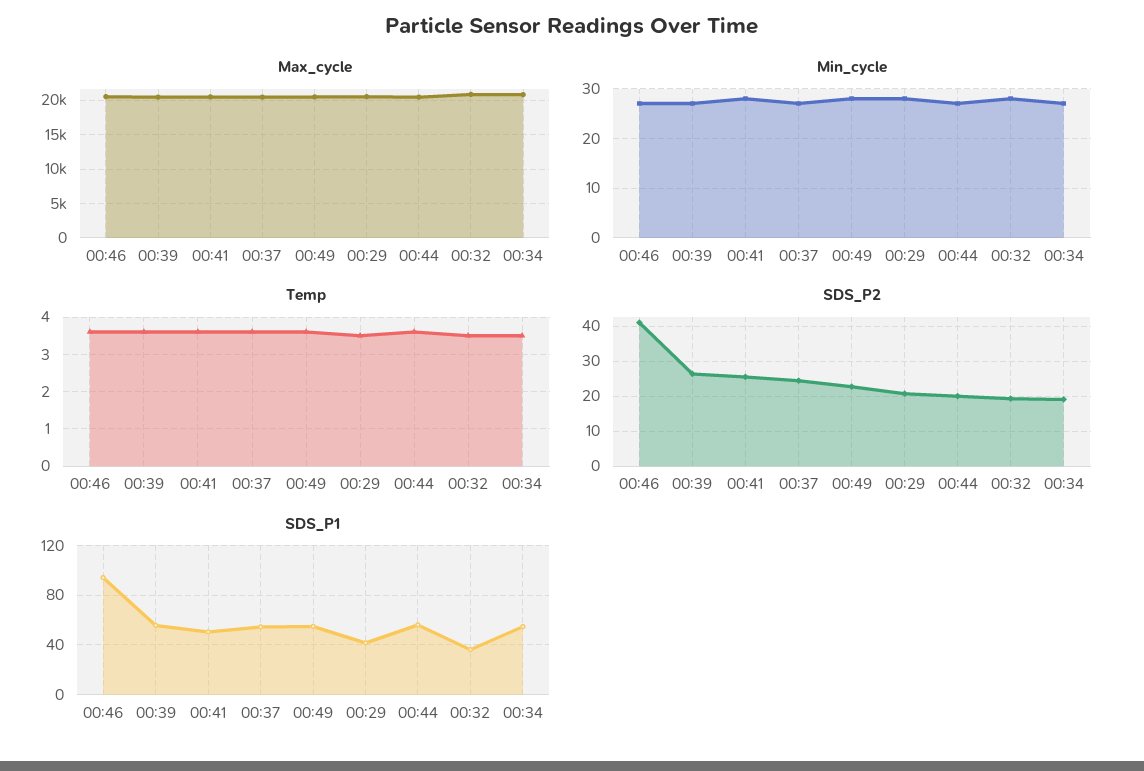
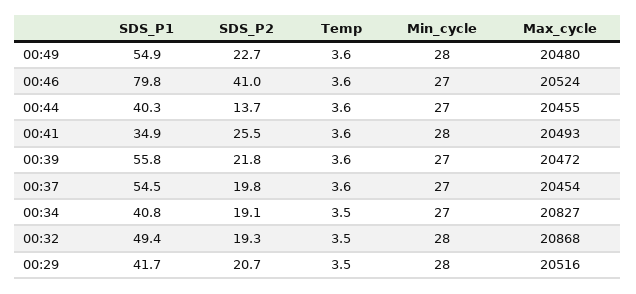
SDS_P2, 00:39: 26 -> 21.8
SDS_P2, 00:37: 24 -> 19.8
SDS_P2, 00:44: 20 -> 13.7
SDS_P1, 00:46: 95 -> 79.8
SDS_P1, 00:41: 50 -> 34.9
SDS_P1, 00:44: 55 -> 40.3
SDS_P1, 00:32: 35 -> 49.4
SDS_P1, 00:34: 55 -> 40.8

